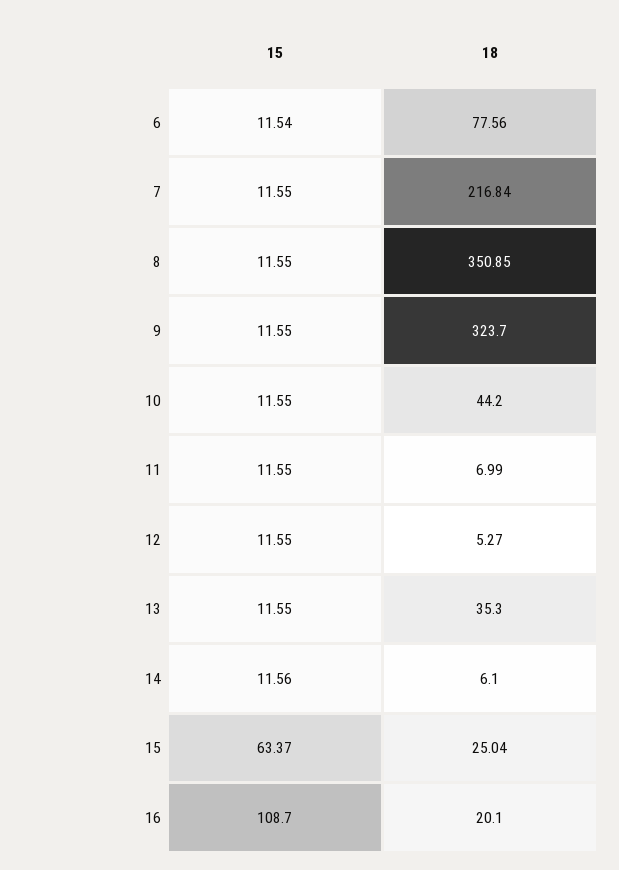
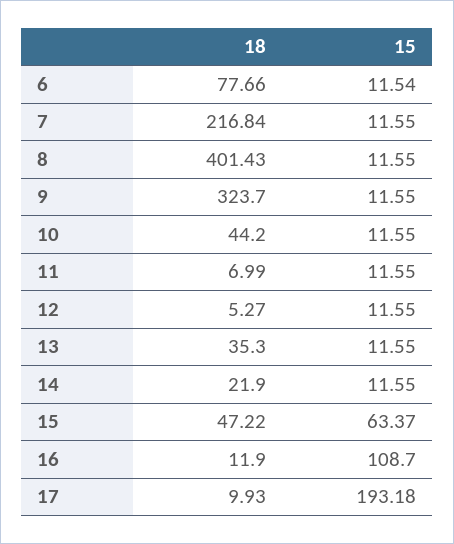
18, 6: 77.56 -> 77.66
18, 8: 350.85 -> 401.43
15, 14: 11.56 -> 11.55
18, 14: 6.1 -> 21.9
18, 15: 25.04 -> 47.22
18, 16: 20.1 -> 11.9
18, 17: none -> 9.93
15, 17: none -> 193.18

